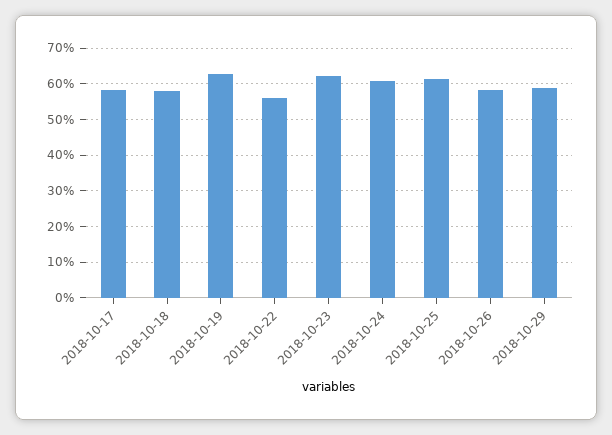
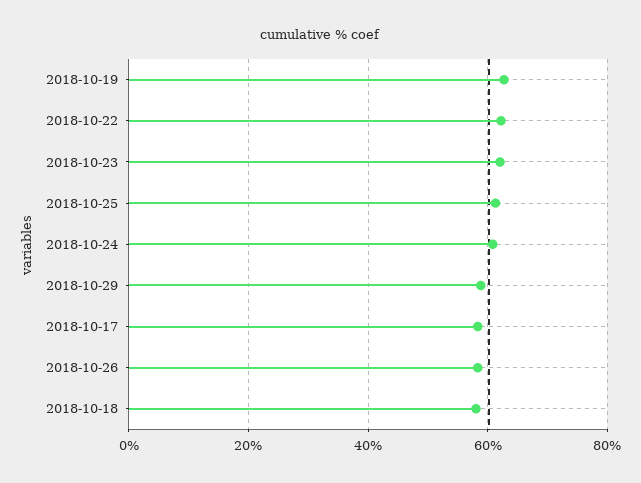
2018-10-22: 56 -> 62

